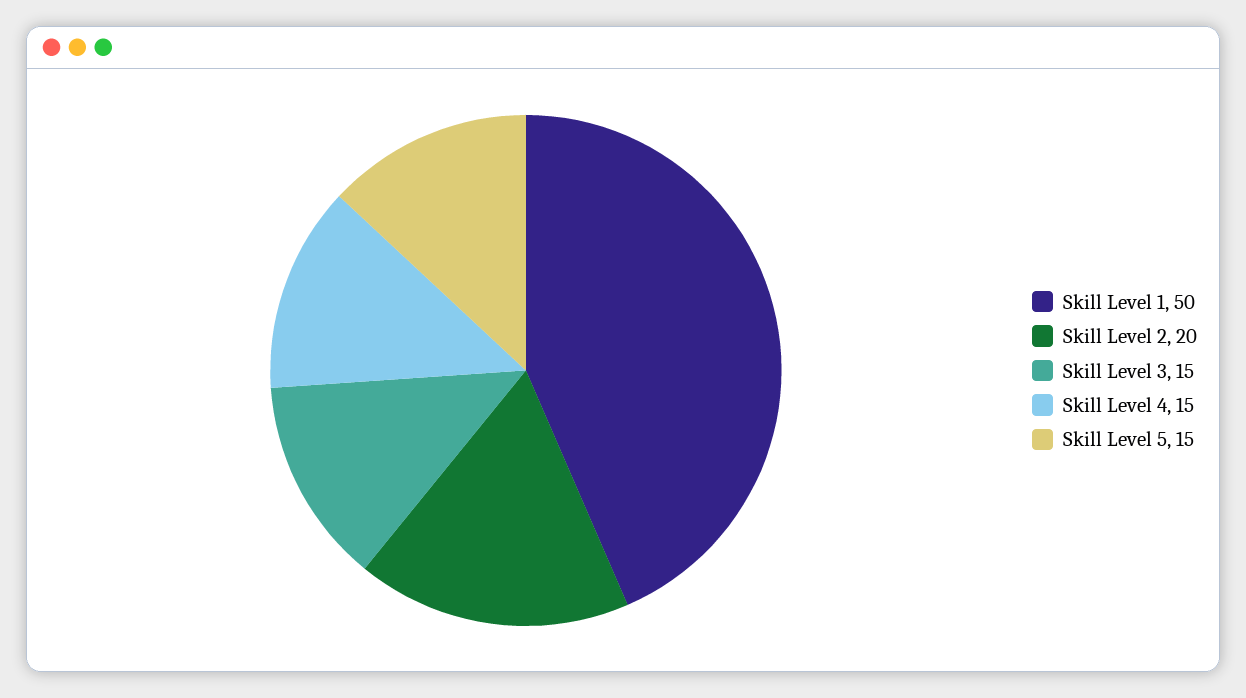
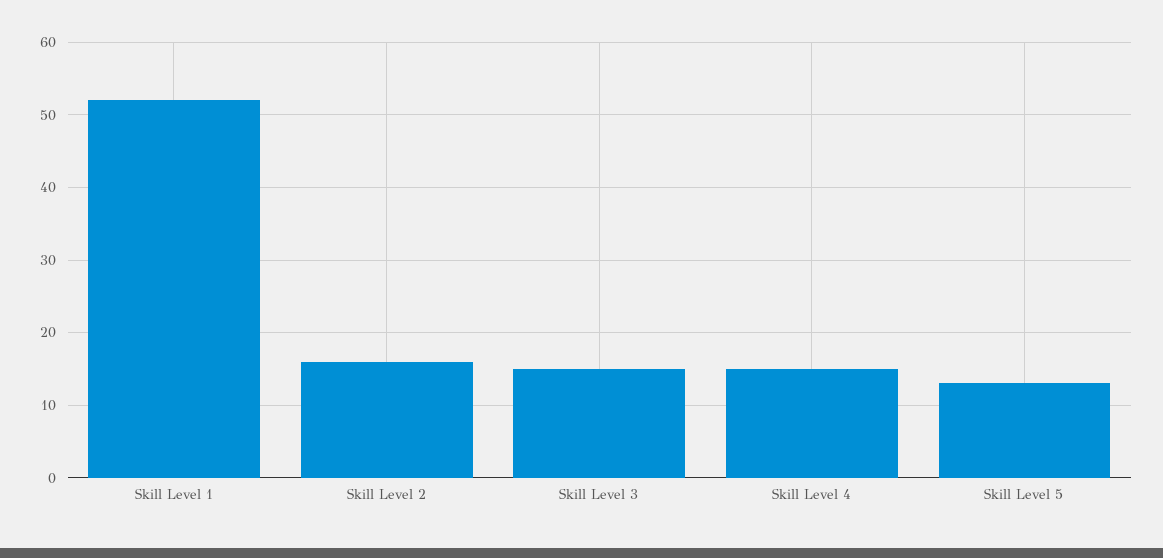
Skill Level 1: 50 -> 52
Skill Level 2: 20 -> 16
Skill Level 5: 15 -> 13

